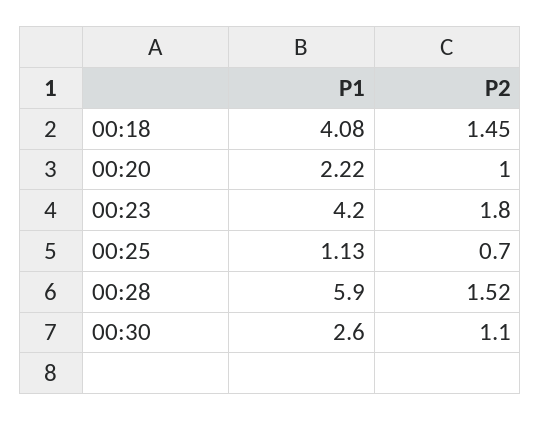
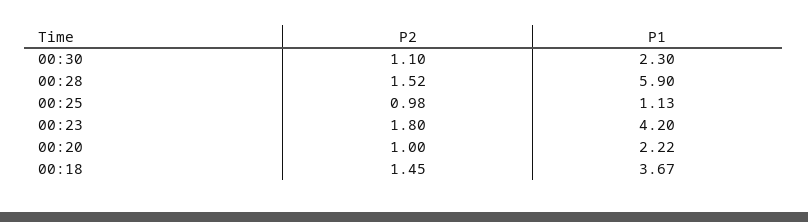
P1, 00:18: 4.08 -> 3.67
P2, 00:25: 0.7 -> 0.98
P1, 00:30: 2.6 -> 2.3

